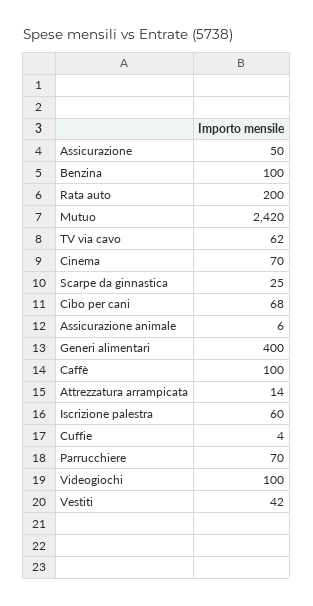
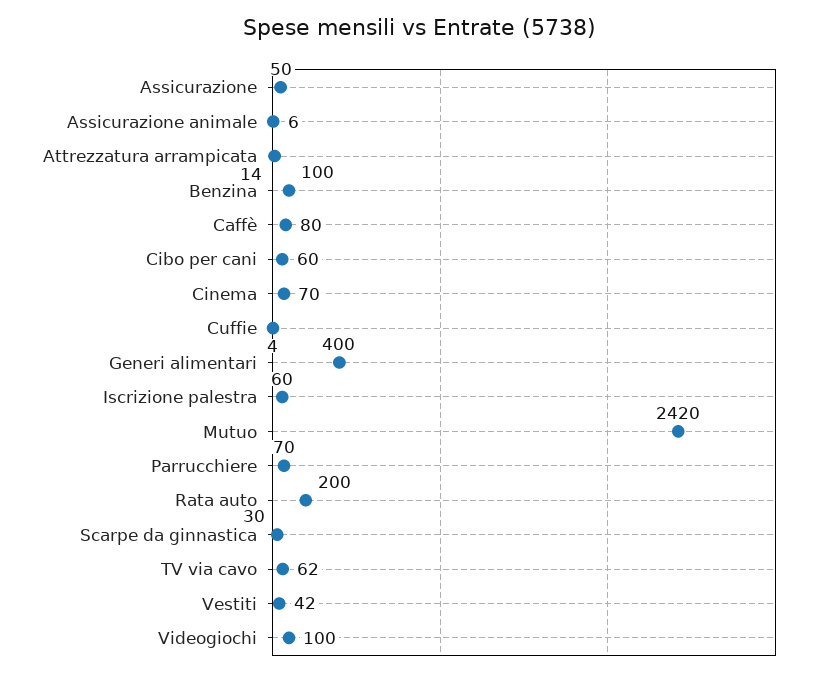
Scarpe da ginnastica: 25 -> 30
Cibo per cani: 68 -> 60
Caffè: 100 -> 80

